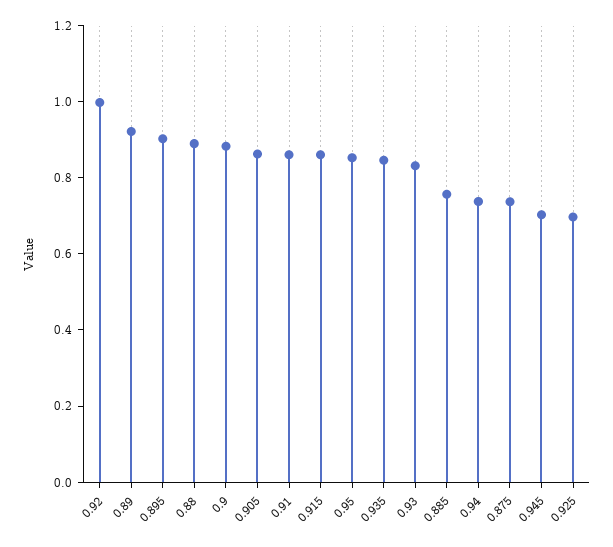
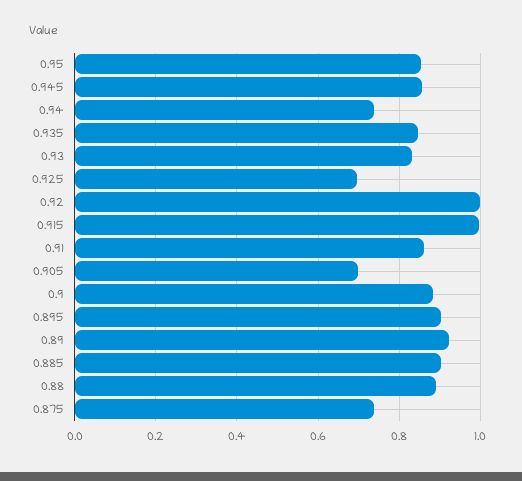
0.905: 0.85 -> 0.7
0.915: 0.85 -> 1
0.885: 0.75 -> 0.9
0.945: 0.7 -> 0.86

